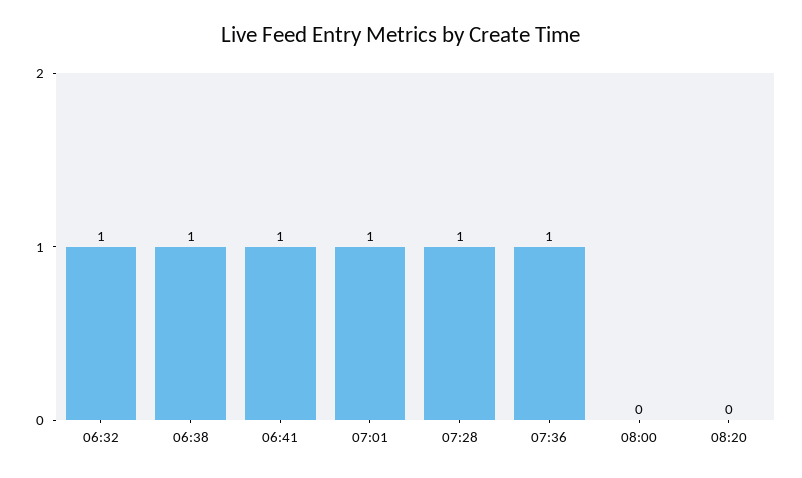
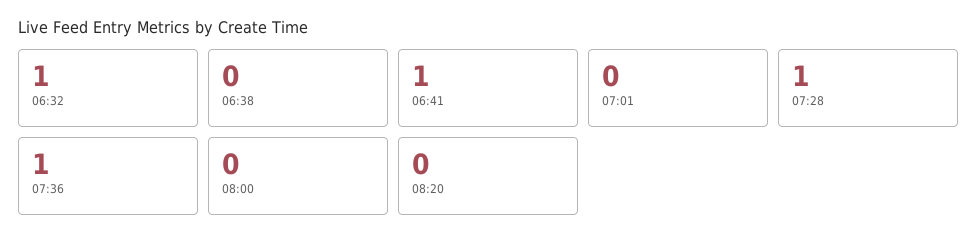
06:38: 1 -> 0
07:01: 1 -> 0

